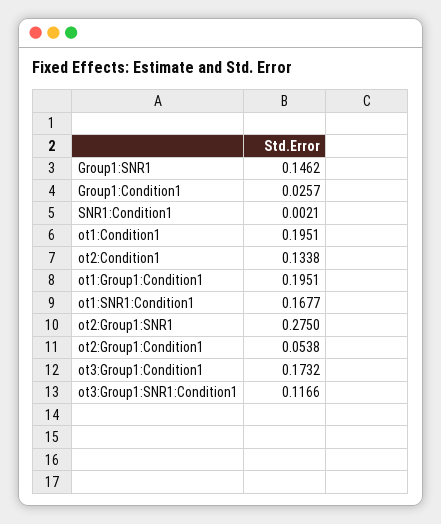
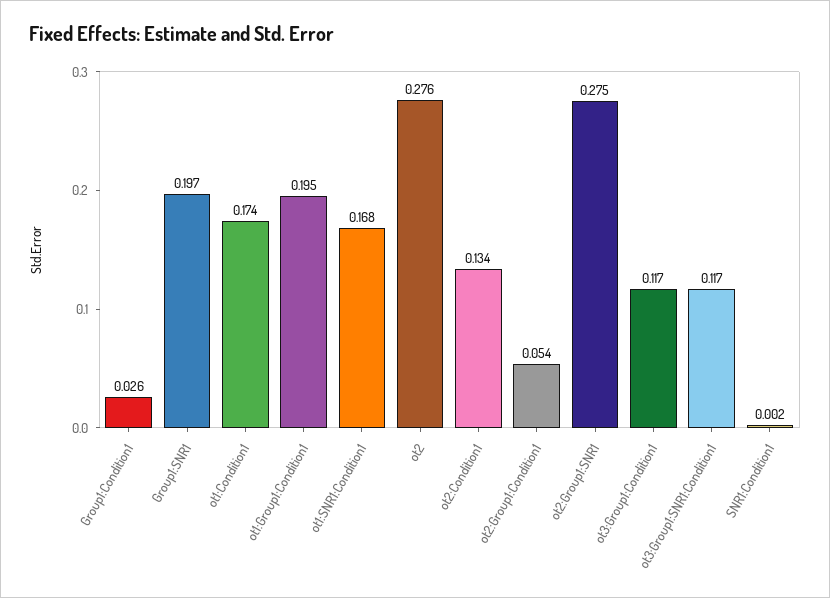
Group1:SNR1: 0.1462 -> 0.197
ot1:Condition1: 0.1951 -> 0.174
ot3:Group1:Condition1: 0.1732 -> 0.117
ot2: none -> 0.276

